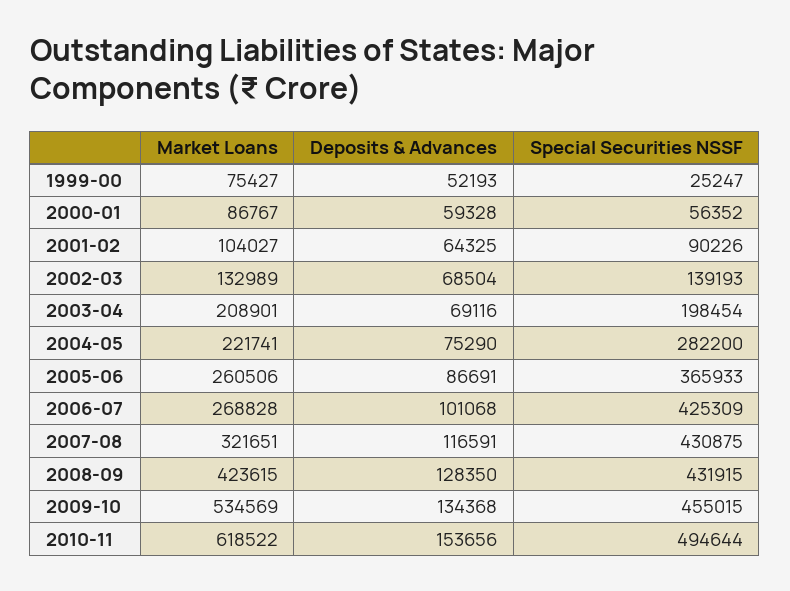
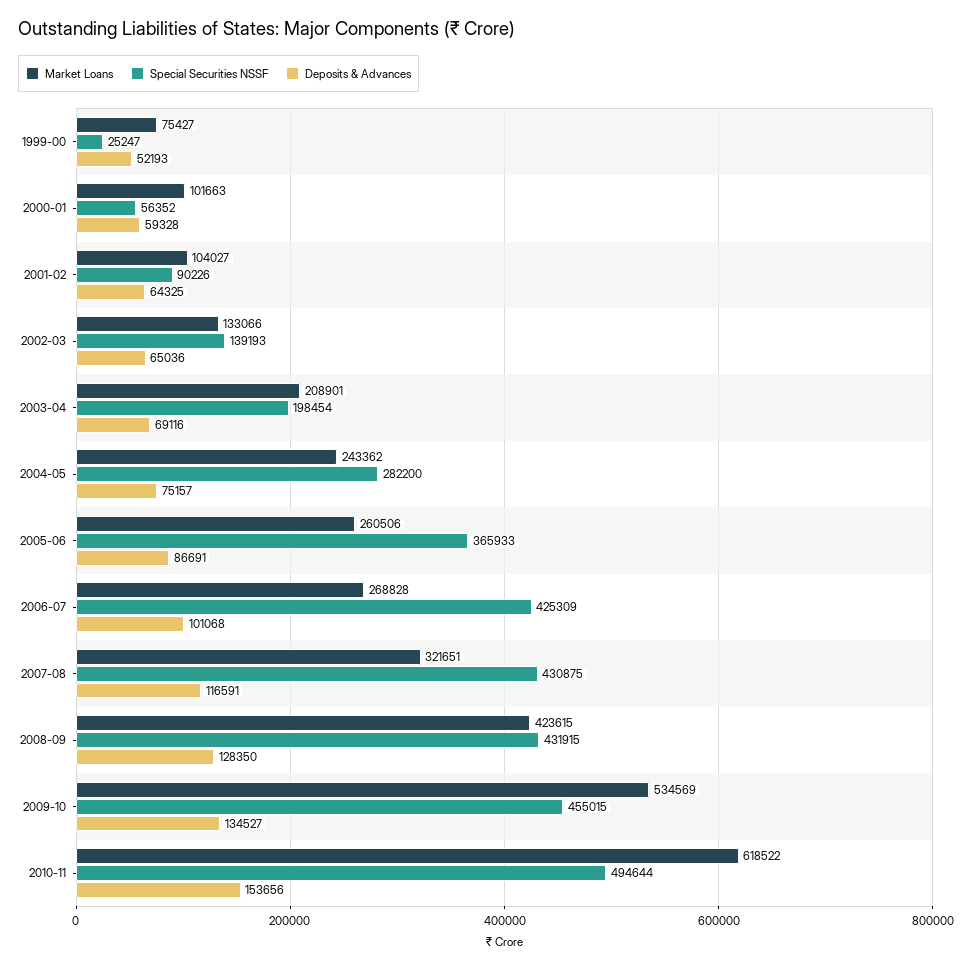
Market Loans, 2000-01: 86767 -> 101663
Market Loans, 2002-03: 132989 -> 133066
Deposits & Advances, 2002-03: 68504 -> 65036
Market Loans, 2004-05: 221741 -> 243362
Deposits & Advances, 2004-05: 75290 -> 75157
Deposits & Advances, 2009-10: 134368 -> 134527

